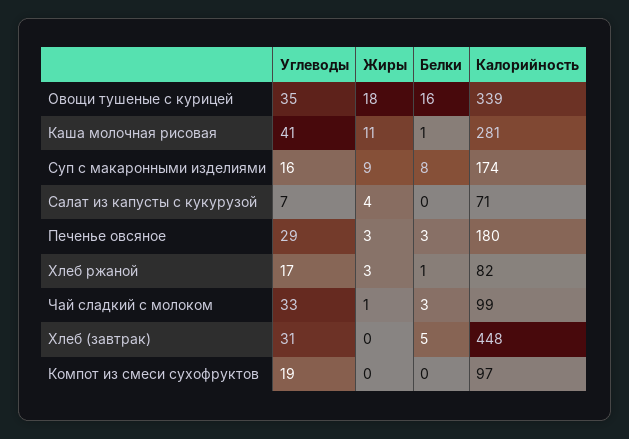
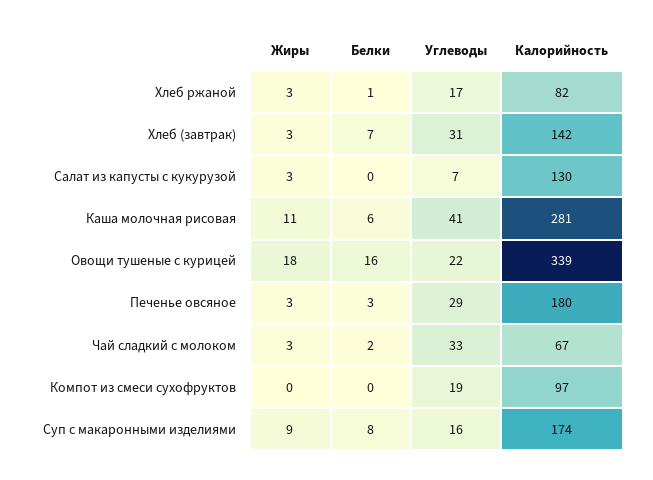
Углеводы, Овощи тушеные с курицей: 35 -> 22
Белки, Каша молочная рисовая: 1 -> 6
Жиры, Салат из капусты с кукурузой: 4 -> 3
Калорийность, Салат из капусты с кукурузой: 71 -> 130
Жиры, Чай сладкий с молоком: 1 -> 3
Белки, Чай сладкий с молоком: 3 -> 2
Калорийность, Чай сладкий с молоком: 99 -> 67
Жиры, Хлеб (завтрак): 0 -> 3
Белки, Хлеб (завтрак): 5 -> 7
Калорийность, Хлеб (завтрак): 448 -> 142

